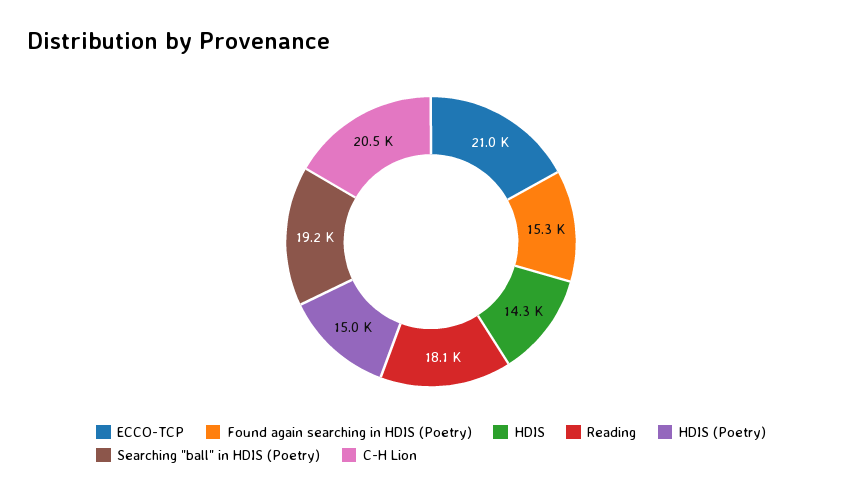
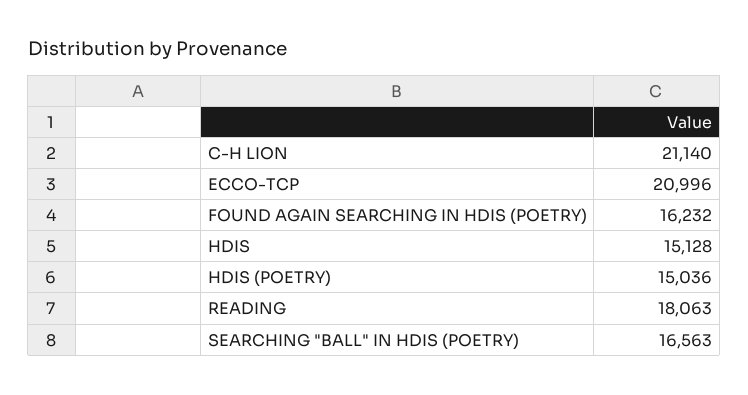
Found again searching in HDIS (Poetry): 15300 -> 16232
HDIS: 14300 -> 15128
Searching "ball" in HDIS (Poetry): 19200 -> 16563
C-H Lion: 20500 -> 21140

